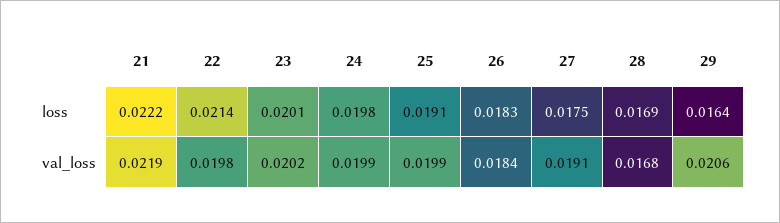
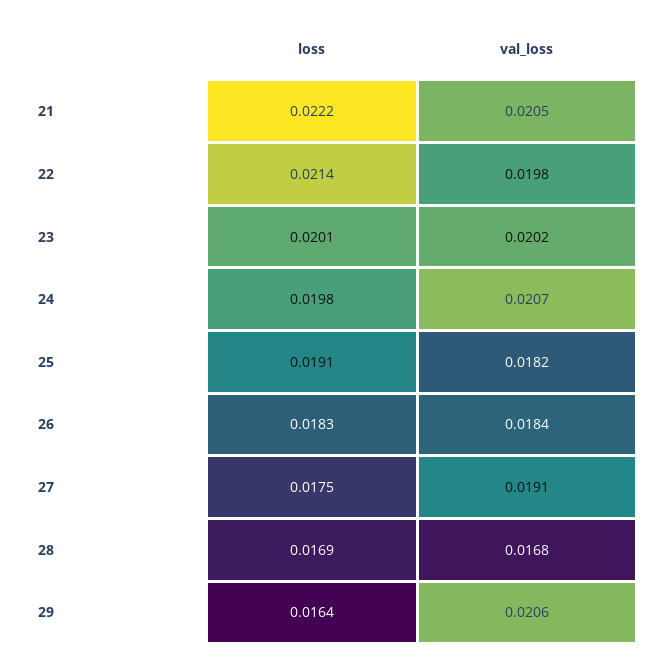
21, val_loss: 0.0219 -> 0.0205
24, val_loss: 0.0199 -> 0.0207
25, val_loss: 0.0199 -> 0.0182

